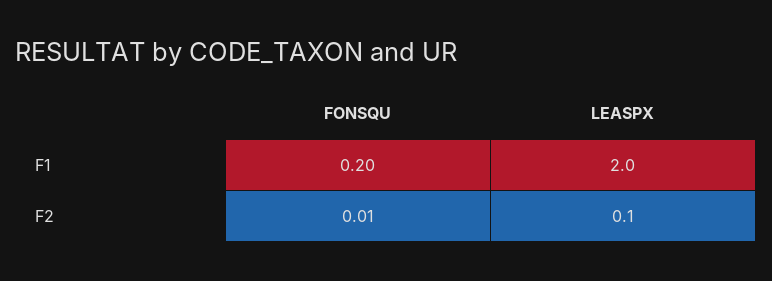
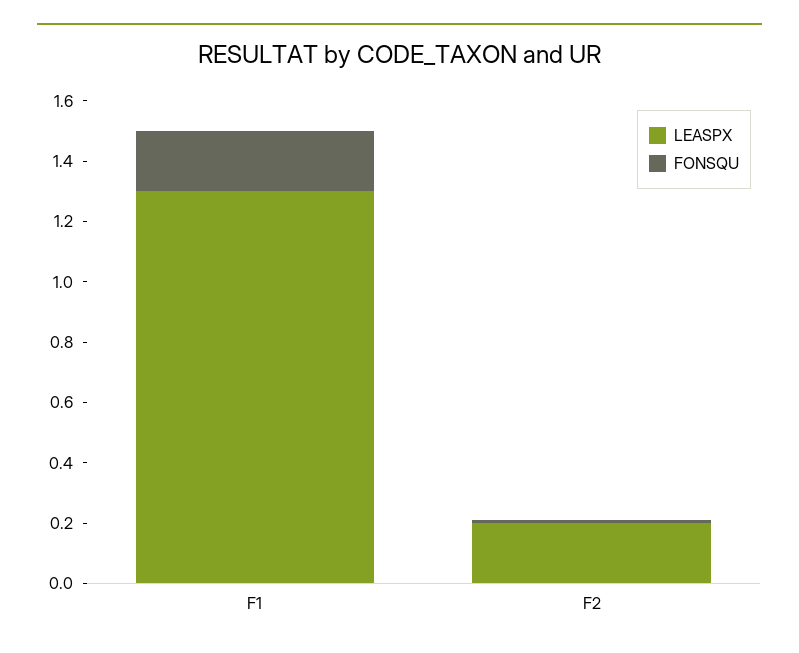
LEASPX, F1: 2 -> 1.3
LEASPX, F2: 0.1 -> 0.2

